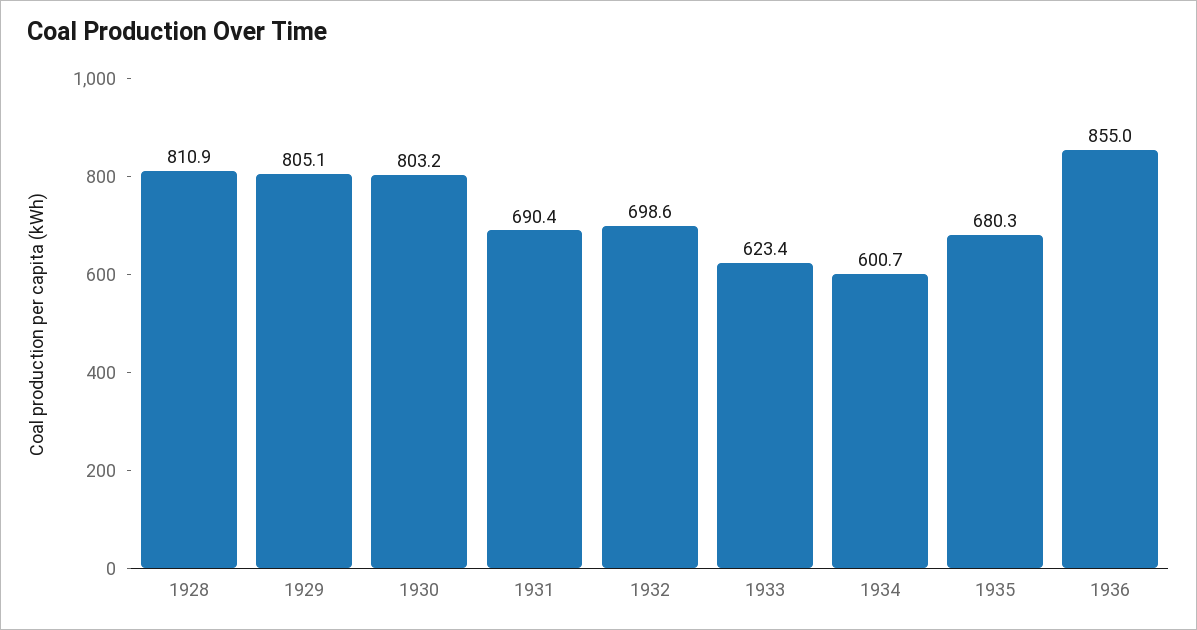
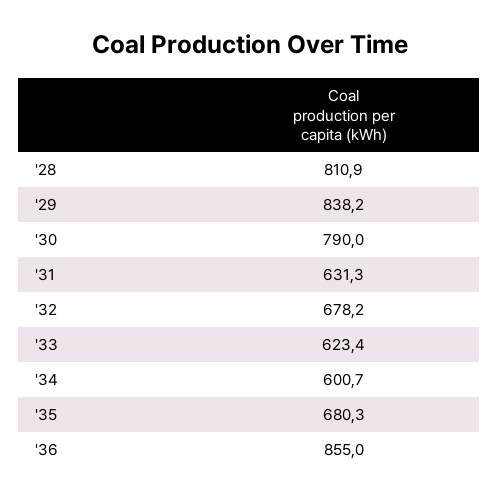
1929: 805.1 -> 838.2
1930: 803.2 -> 790
1931: 690.4 -> 631.3
1932: 698.6 -> 678.2

